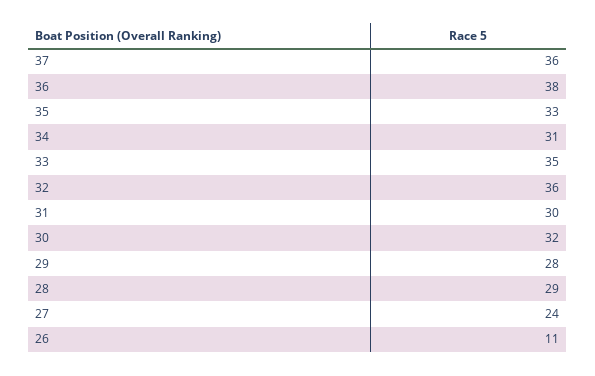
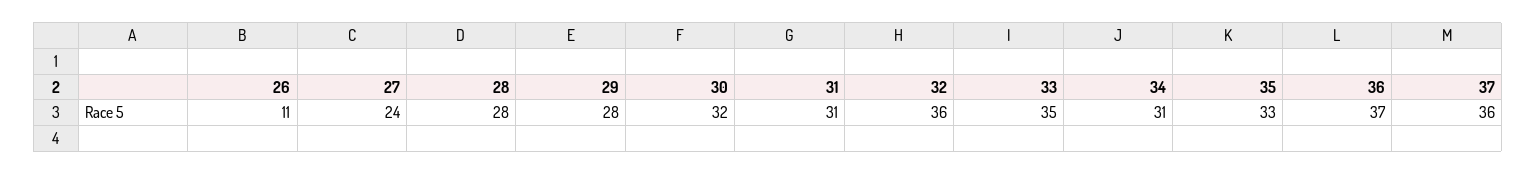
36: 38 -> 37
31: 30 -> 31
28: 29 -> 28

